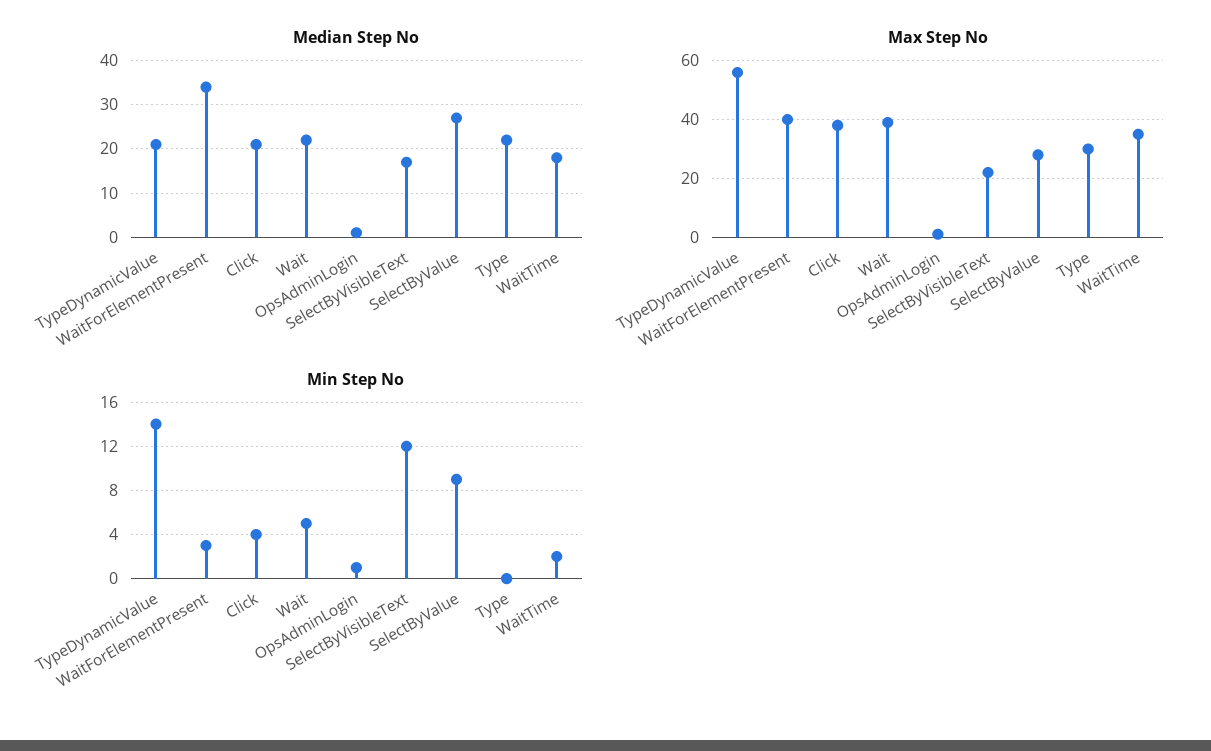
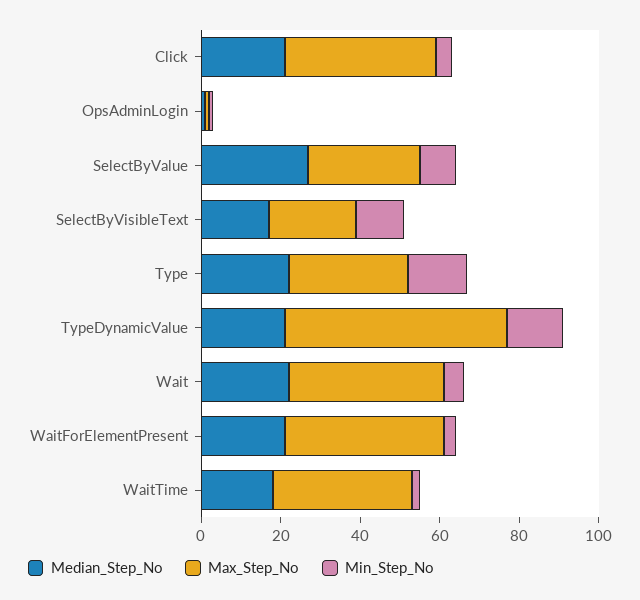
Median Step No, WaitForElementPresent: 35 -> 20
Min Step No, Type: 0 -> 15

